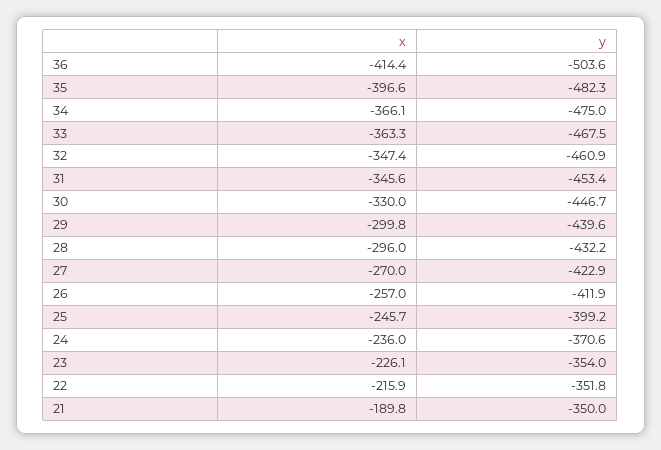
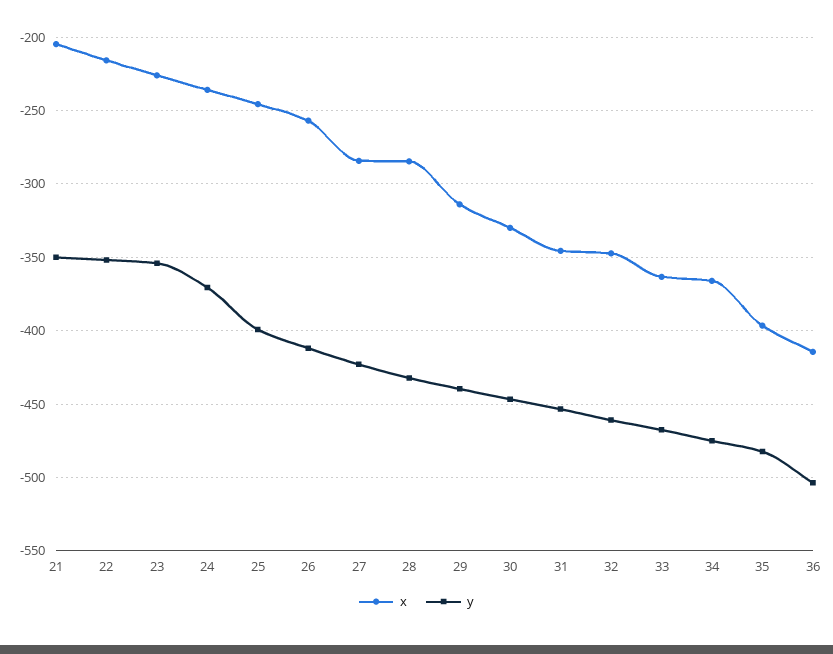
x, 29: -299.8 -> -315
x, 28: -296 -> -285
x, 27: -270 -> -285
x, 21: -189.8 -> -205

